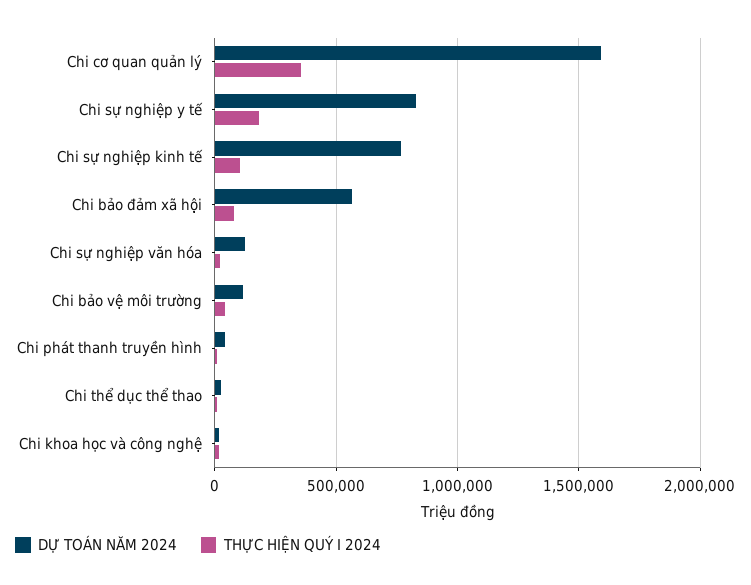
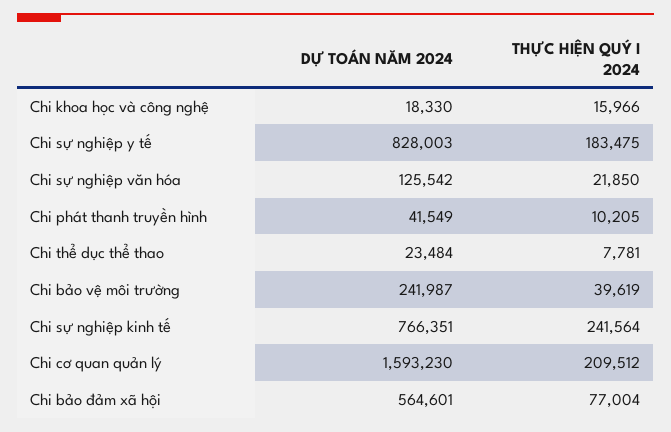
THỰC HIỆN QUÝ I 2024, Chi cơ quan quản lý: 350000 -> 209512
THỰC HIỆN QUÝ I 2024, Chi sự nghiệp kinh tế: 100000 -> 241564
DỰ TOÁN NĂM 2024, Chi bảo vệ môi trường: 100000 -> 241987

